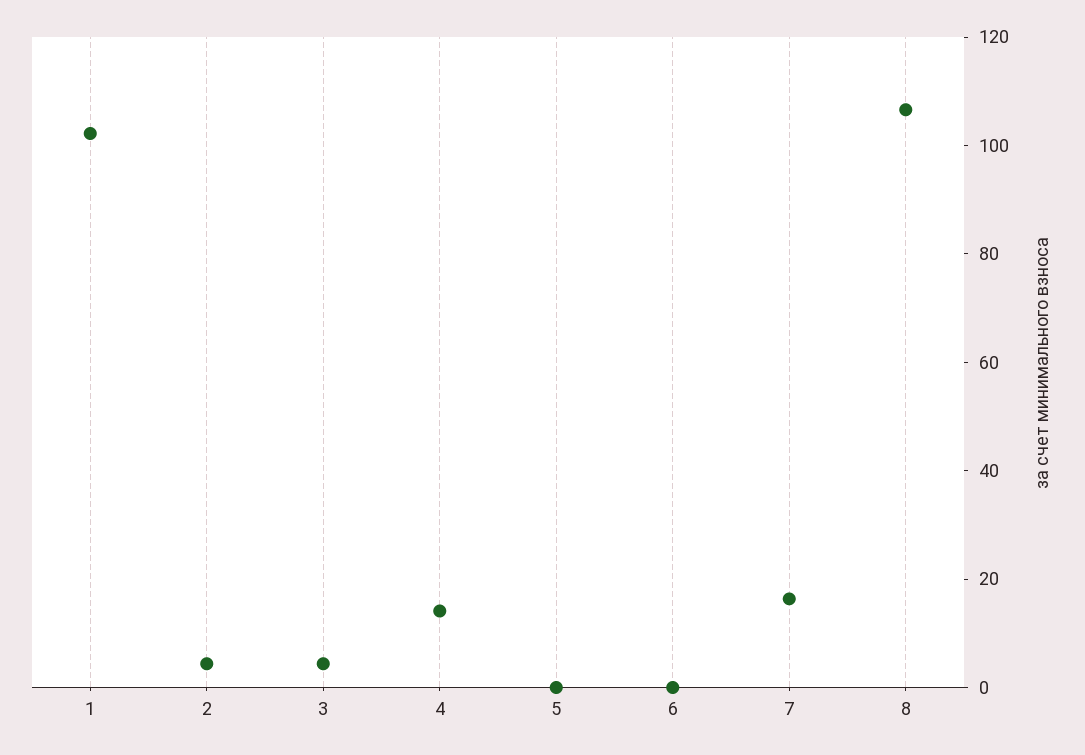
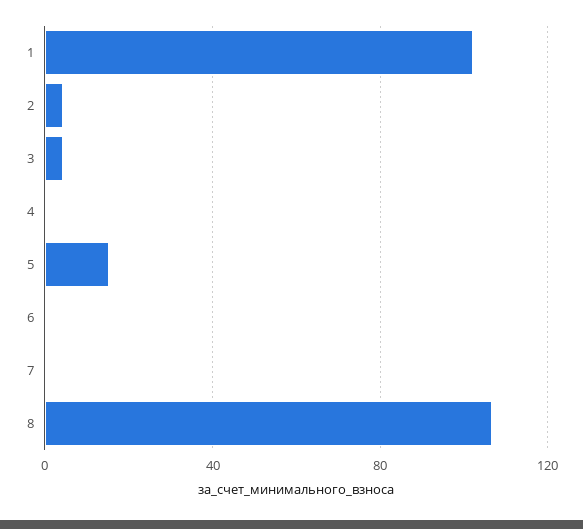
4: 15 -> 0
5: 0 -> 15
7: 15 -> 0

